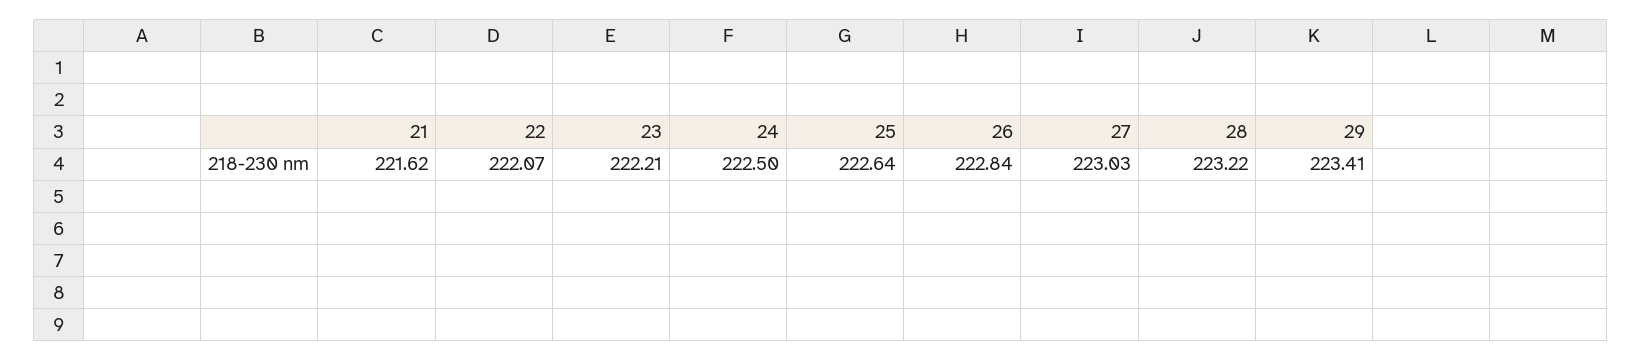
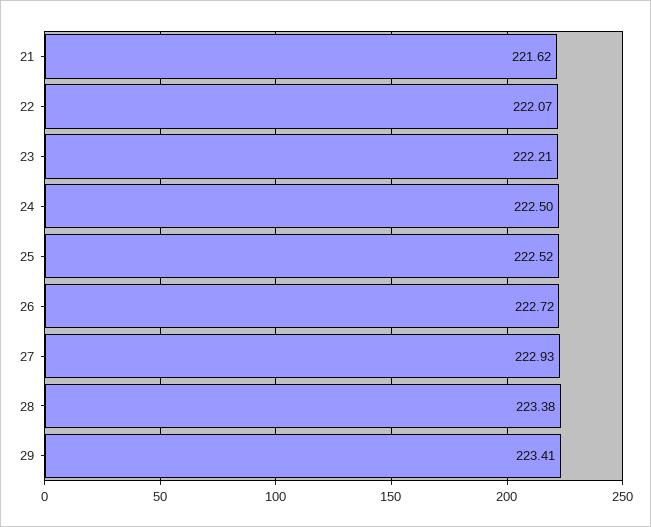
25: 222.64 -> 222.52
26: 222.84 -> 222.72
27: 223.03 -> 222.93
28: 223.22 -> 223.38

